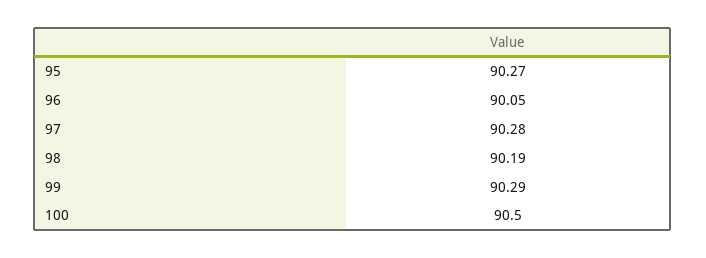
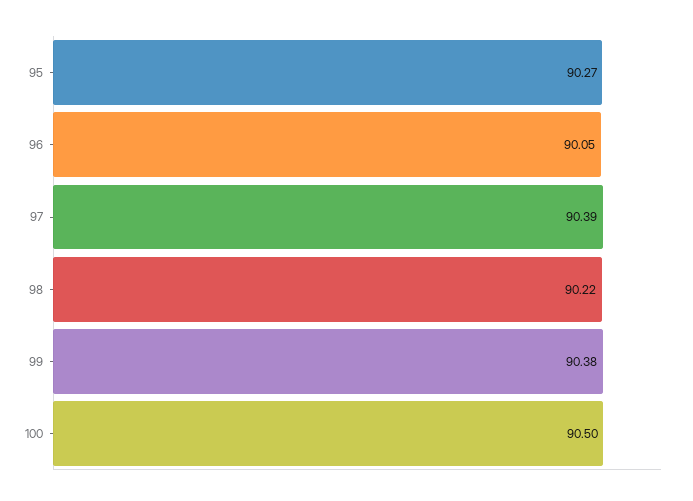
97: 90.28 -> 90.39
98: 90.19 -> 90.22
99: 90.29 -> 90.38

